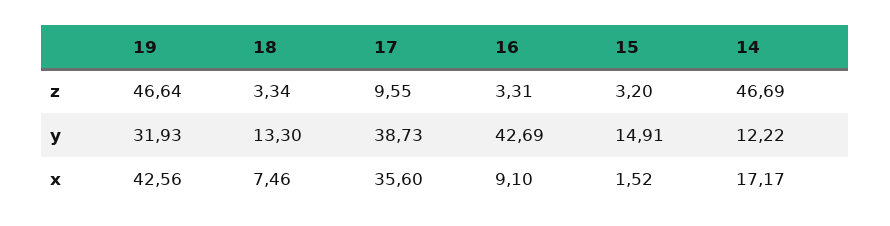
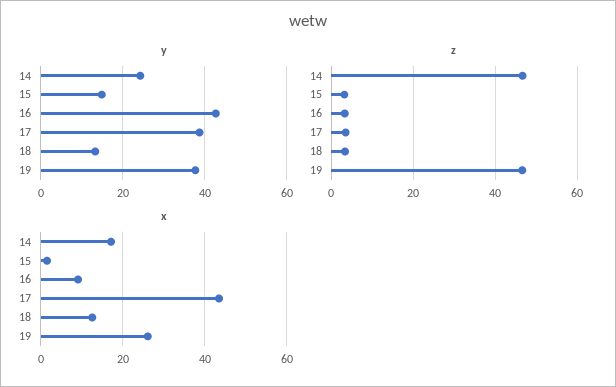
z, 17: 9.55 -> 4
y, 19: 31.93 -> 38
y, 14: 12.22 -> 24
x, 19: 42.56 -> 26
x, 18: 7.46 -> 12
x, 17: 35.6 -> 44

